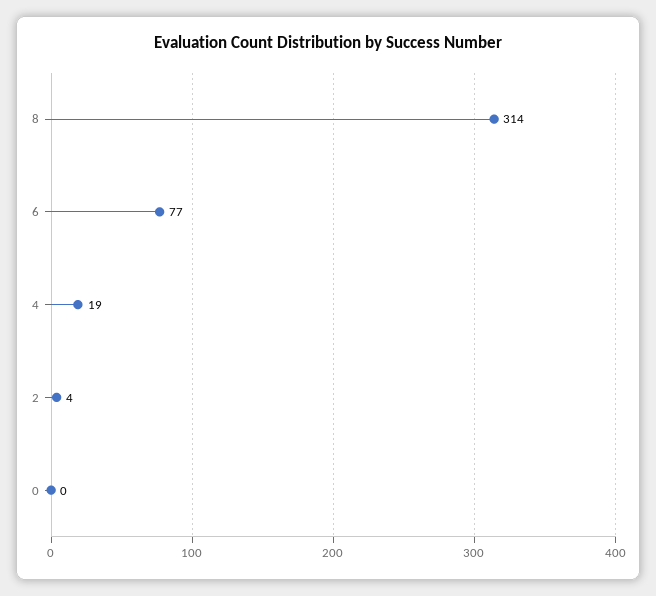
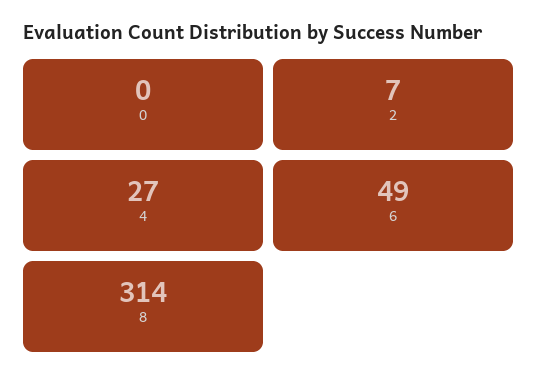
6: 77 -> 49
4: 19 -> 27
2: 4 -> 7

